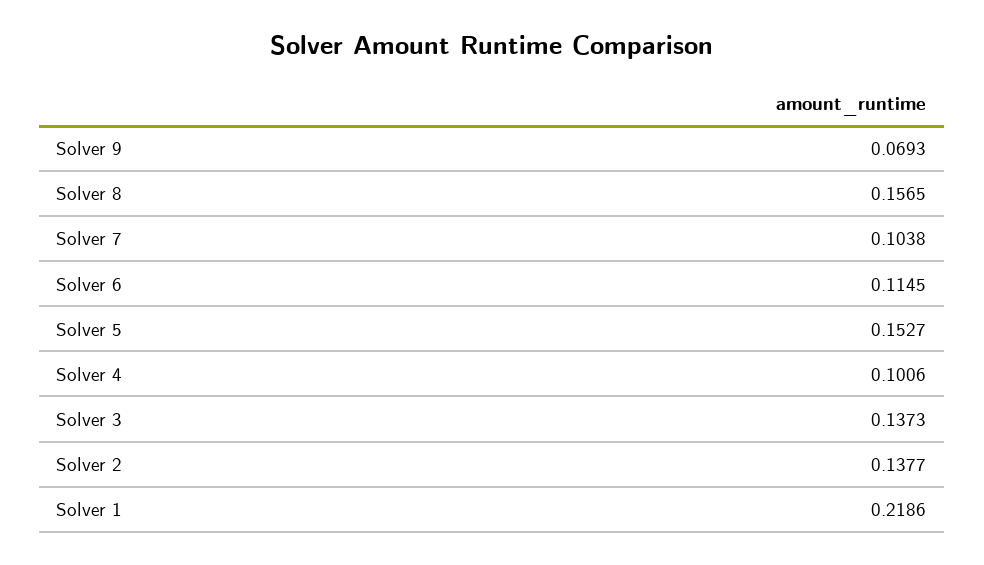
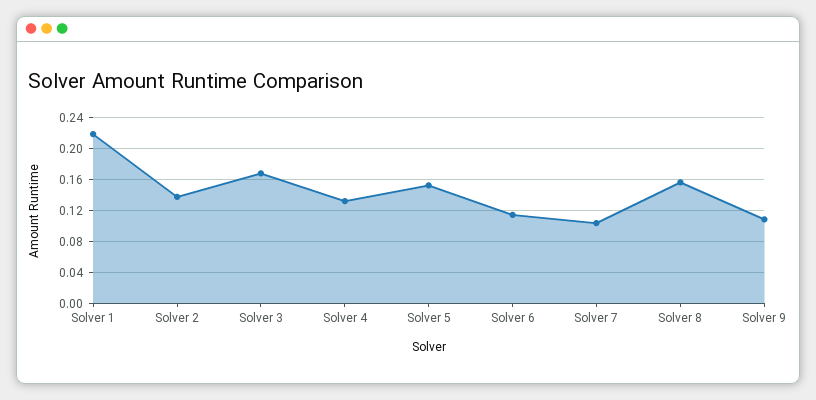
Solver 9: 0.0693 -> 0.11
Solver 4: 0.1006 -> 0.13
Solver 3: 0.1373 -> 0.17

